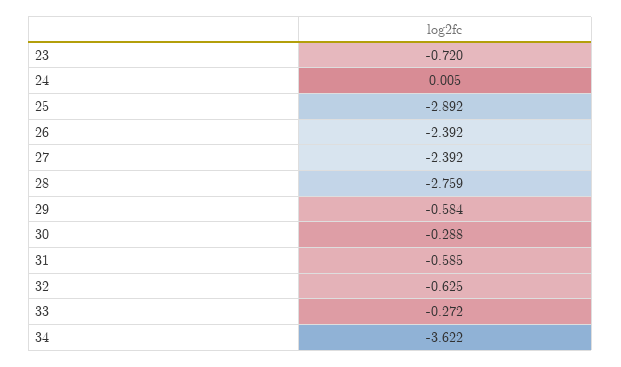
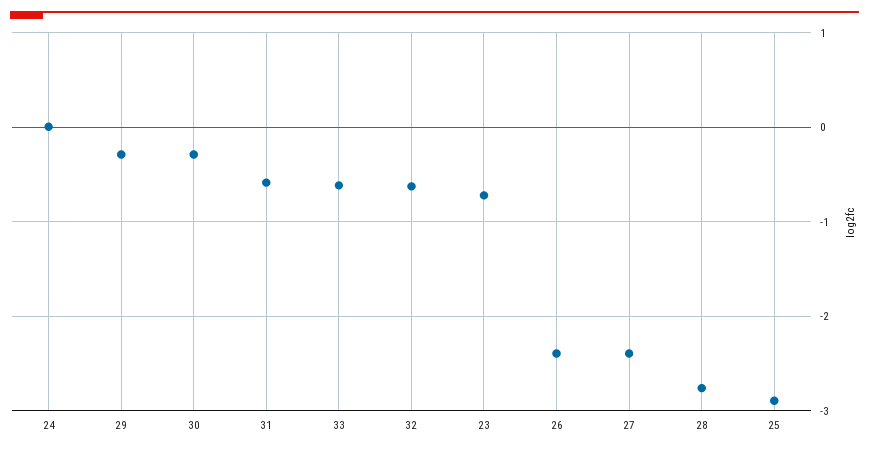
29: -0.584 -> -0.3
33: -0.272 -> -0.6
34: -3.622 -> none

